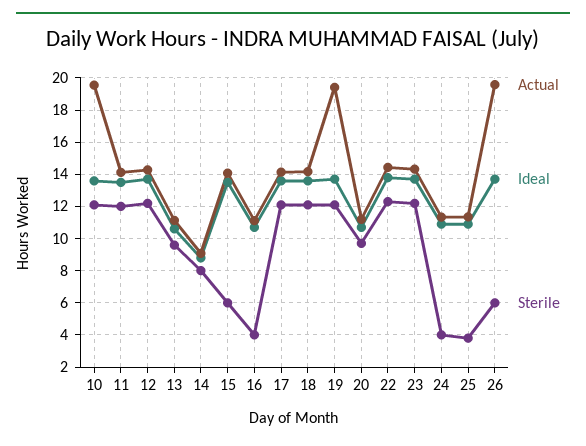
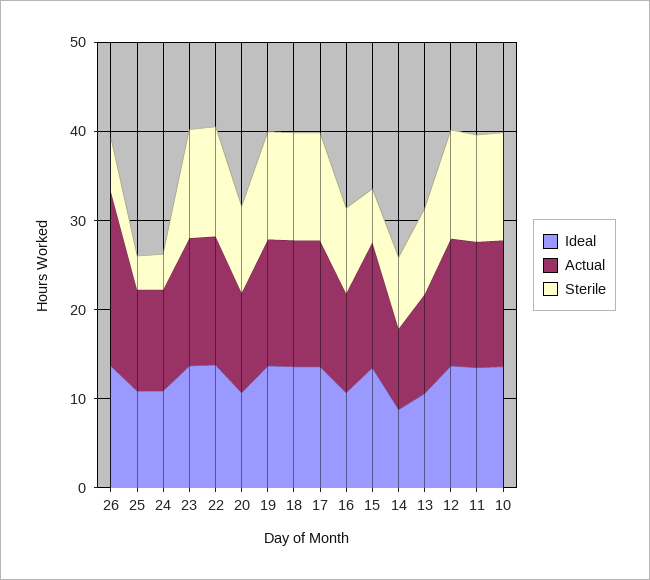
Actual, 10: 19.5 -> 14
Sterile, 16: 4 -> 10
Actual, 19: 19.5 -> 14

